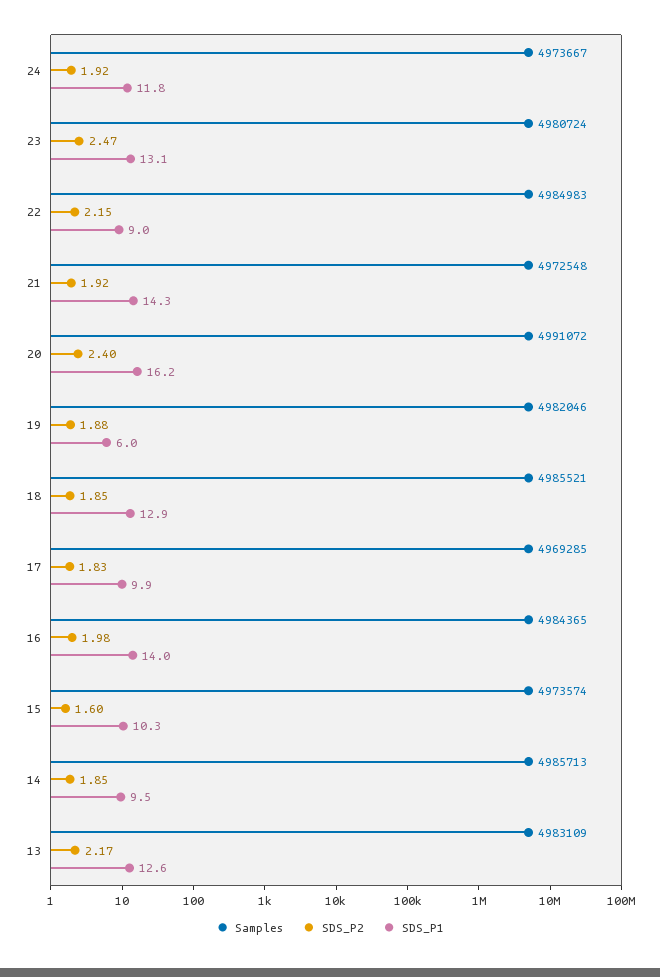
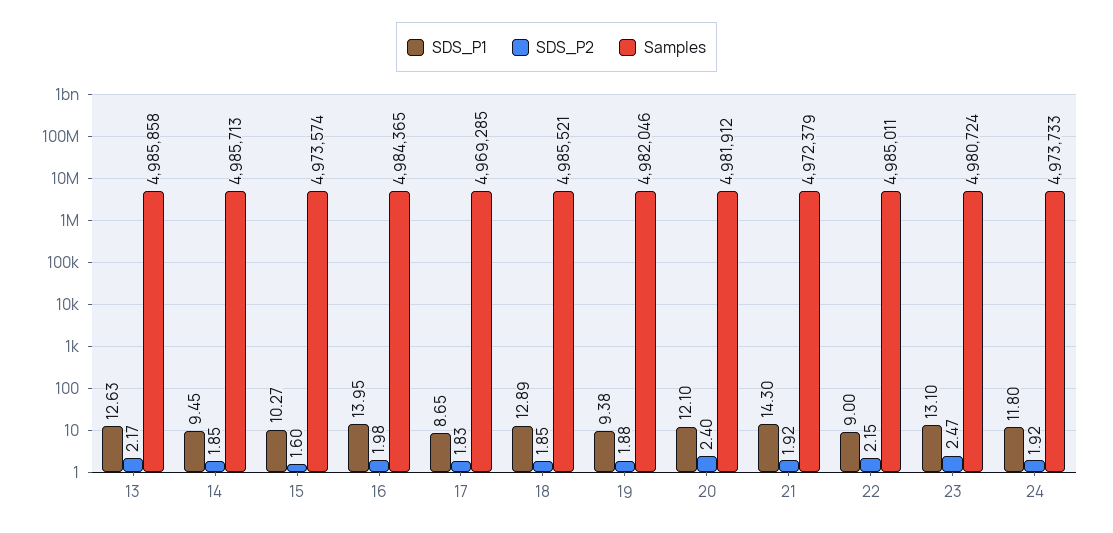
Samples, 24: 4973667 -> 4973733
Samples, 22: 4984983 -> 4985011
Samples, 21: 4972548 -> 4972379
Samples, 20: 4991072 -> 4981912
SDS_P1, 20: 16.2 -> 12.1
SDS_P1, 19: 6 -> 9.38
SDS_P1, 17: 9.9 -> 8.65
Samples, 13: 4983109 -> 4985858

